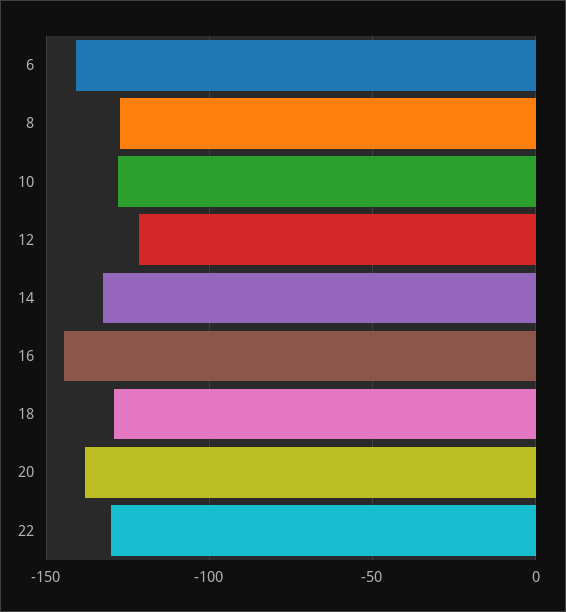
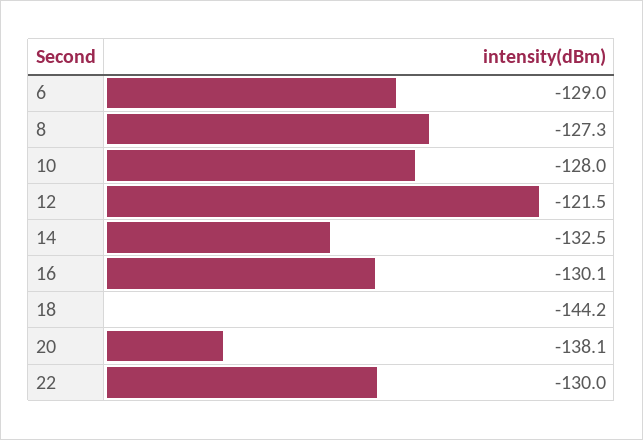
6: -140 -> -129
16: -145 -> -130.1
18: -130 -> -144.2

